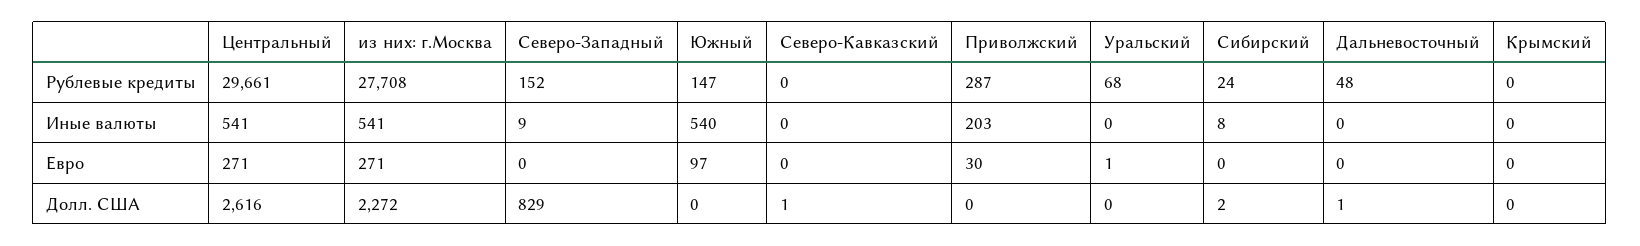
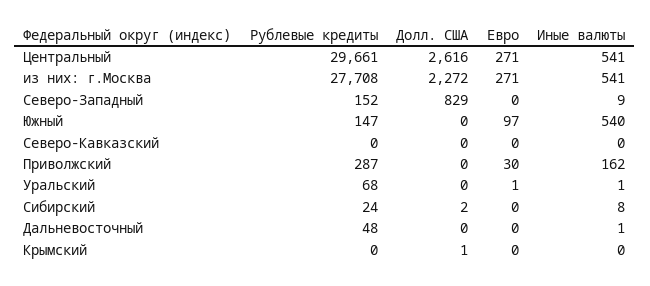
Приволжский, Иные валюты: 203 -> 162
Уральский, Иные валюты: 0 -> 1
Дальневосточный, Иные валюты: 0 -> 1
Северо-Кавказский, Долл. США: 1 -> 0
Дальневосточный, Долл. США: 1 -> 0
Крымский, Долл. США: 0 -> 1

